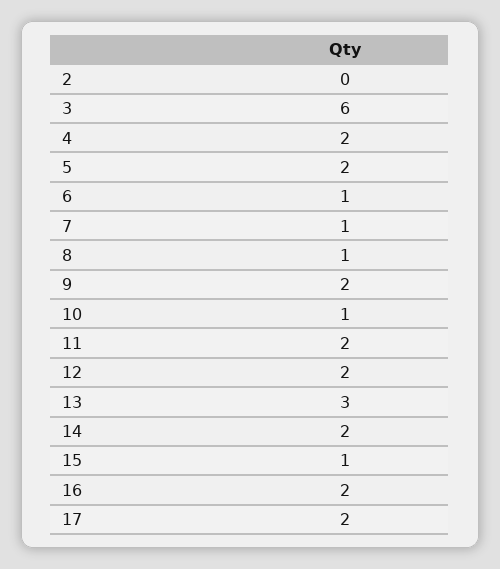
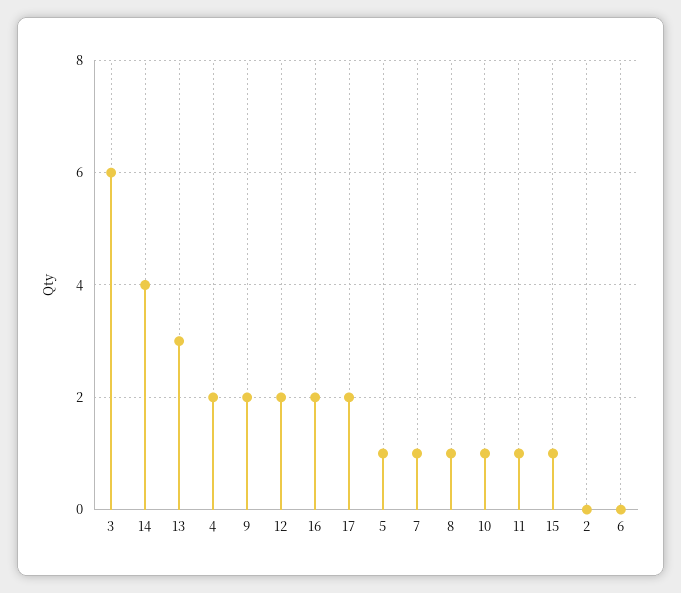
5: 2 -> 1
6: 1 -> 0
11: 2 -> 1
14: 2 -> 4

